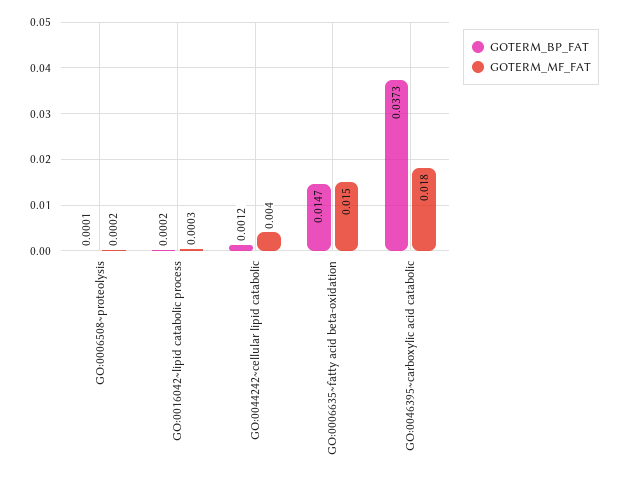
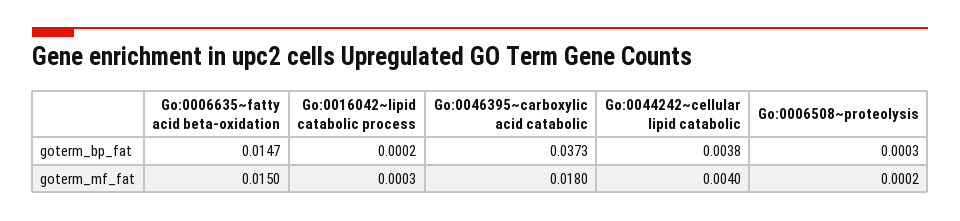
GOTERM_BP_FAT, GO:0006508~proteolysis: 0.0001 -> 0.0003
GOTERM_BP_FAT, GO:0044242~cellular lipid catabolic: 0.0012 -> 0.0038

